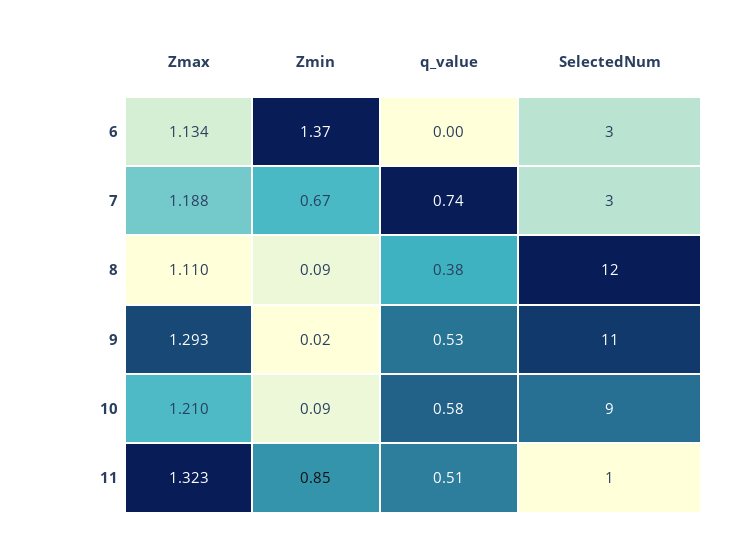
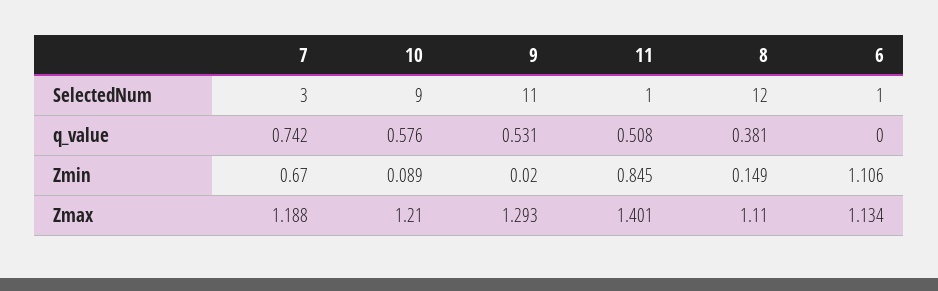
Zmin, 6: 1.37 -> 1.106
SelectedNum, 6: 3 -> 1
Zmin, 8: 0.09 -> 0.149
Zmax, 11: 1.323 -> 1.401

